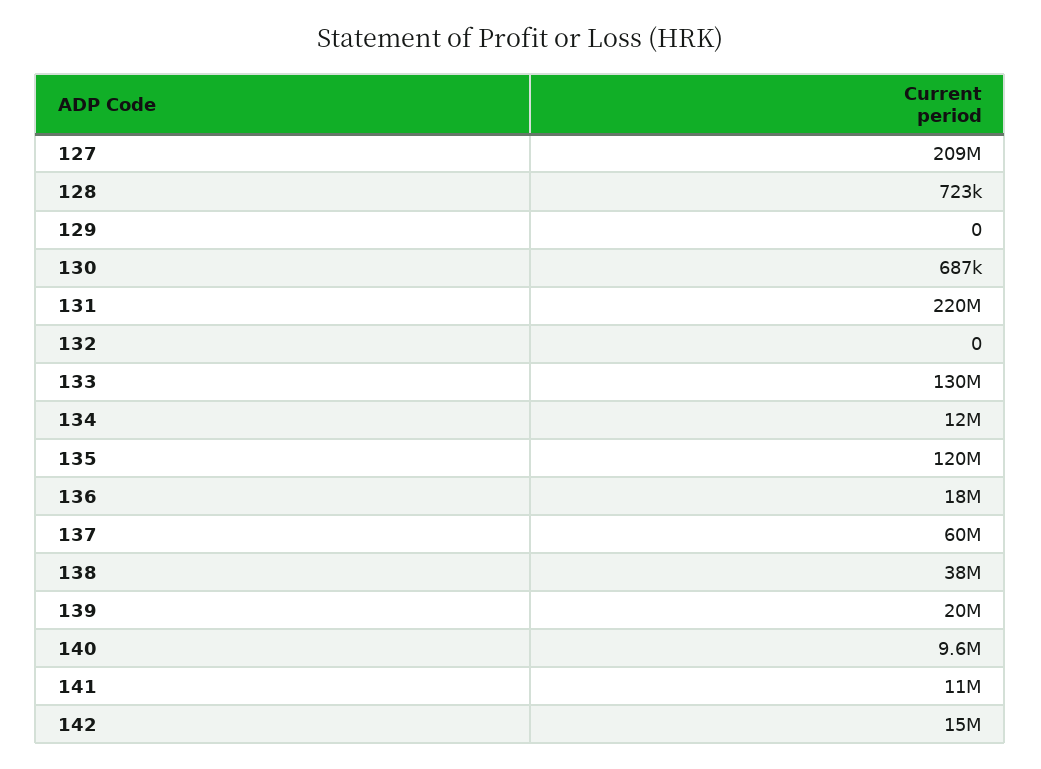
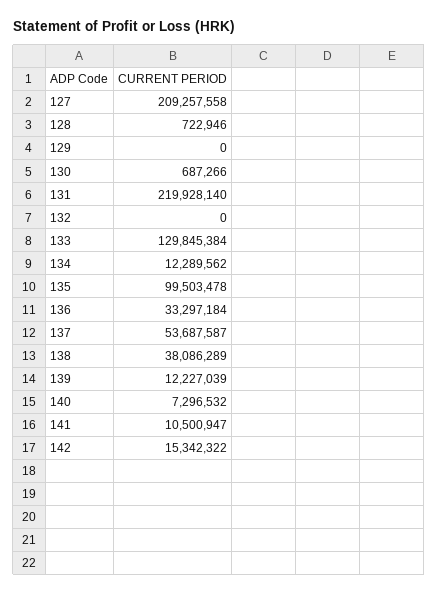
135: 120000000 -> 99503478
136: 18000000 -> 33297184
137: 60000000 -> 53687587
139: 20000000 -> 12227039
140: 9600000 -> 7296532

